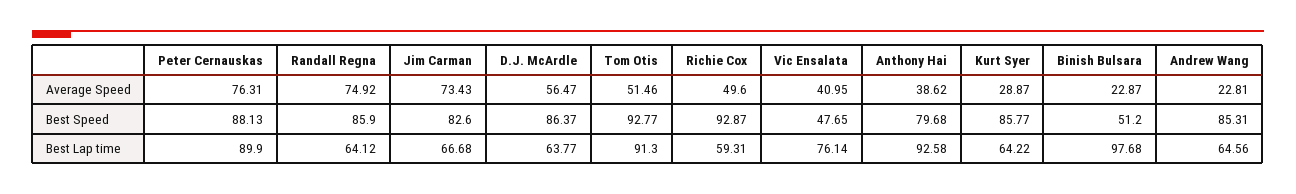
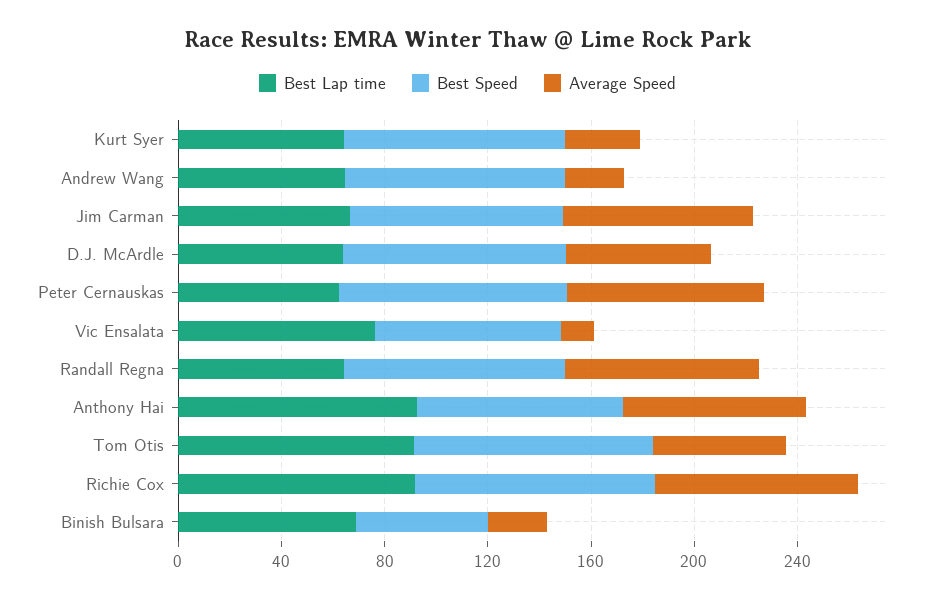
Average Speed, Richie Cox: 49.6 -> 80
Average Speed, Vic Ensalata: 40.95 -> 10
Average Speed, Anthony Hai: 38.62 -> 70
Best Speed, Vic Ensalata: 47.65 -> 70
Best Lap time, Peter Cernauskas: 89.9 -> 60
Best Lap time, Richie Cox: 59.31 -> 90
Best Lap time, Binish Bulsara: 97.68 -> 70

